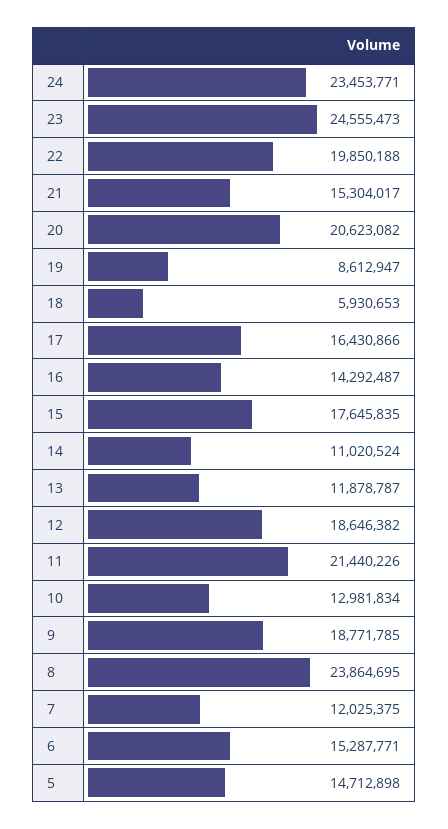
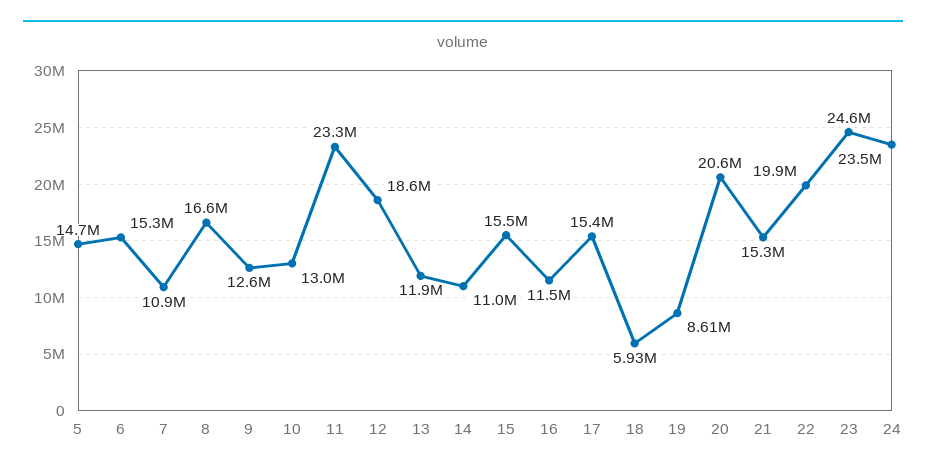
17: 16430866 -> 15400000
16: 14292487 -> 11500000
15: 17645835 -> 15500000
11: 21440226 -> 23300000
9: 18771785 -> 12600000
8: 23864695 -> 16600000
7: 12025375 -> 10900000

